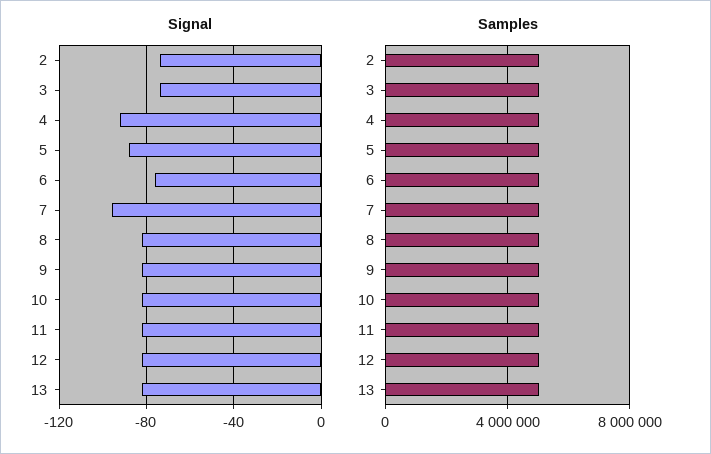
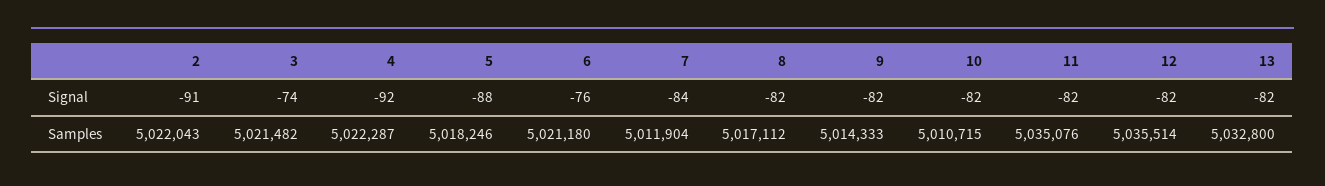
Signal, 2: -75 -> -91
Signal, 7: -95 -> -84

